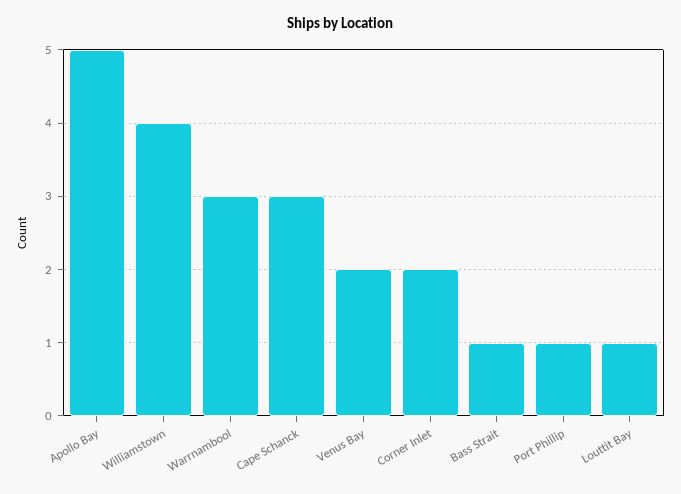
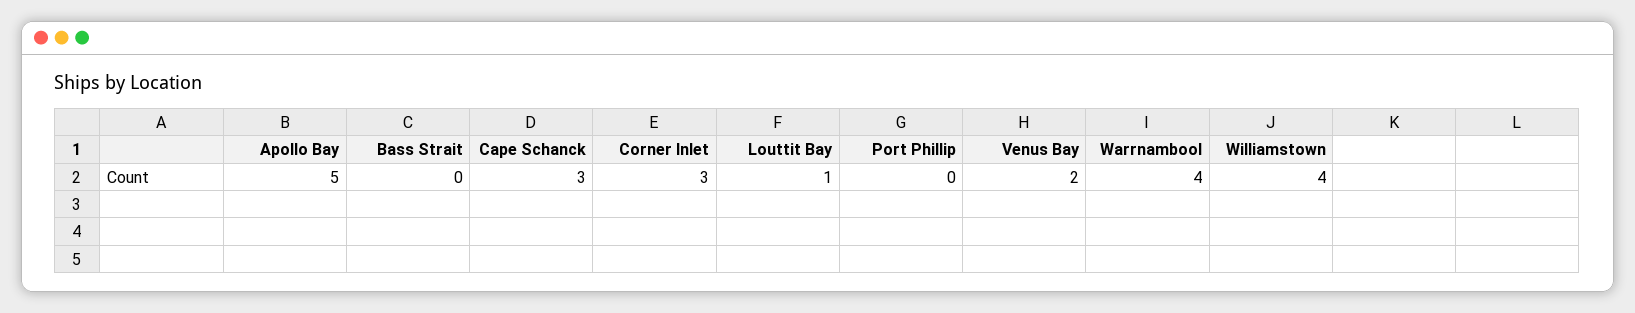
Warrnambool: 3 -> 4
Corner Inlet: 2 -> 3
Bass Strait: 1 -> 0
Port Phillip: 1 -> 0

